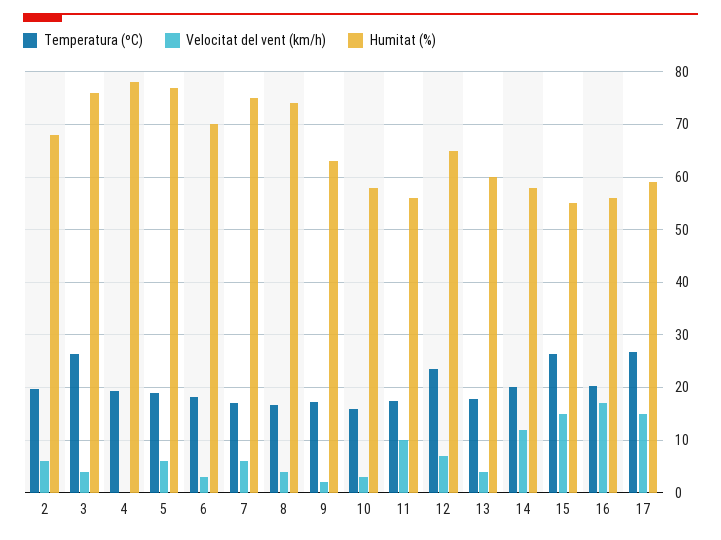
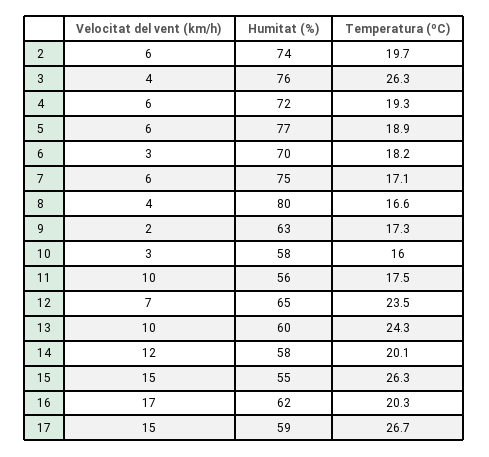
Humitat (%), 2: 68 -> 74
Velocitat del vent (km/h), 4: 0 -> 6
Humitat (%), 4: 78 -> 72
Humitat (%), 8: 74 -> 80
Temperatura (ºC), 13: 18 -> 24.3
Velocitat del vent (km/h), 13: 4 -> 10
Humitat (%), 16: 56 -> 62

